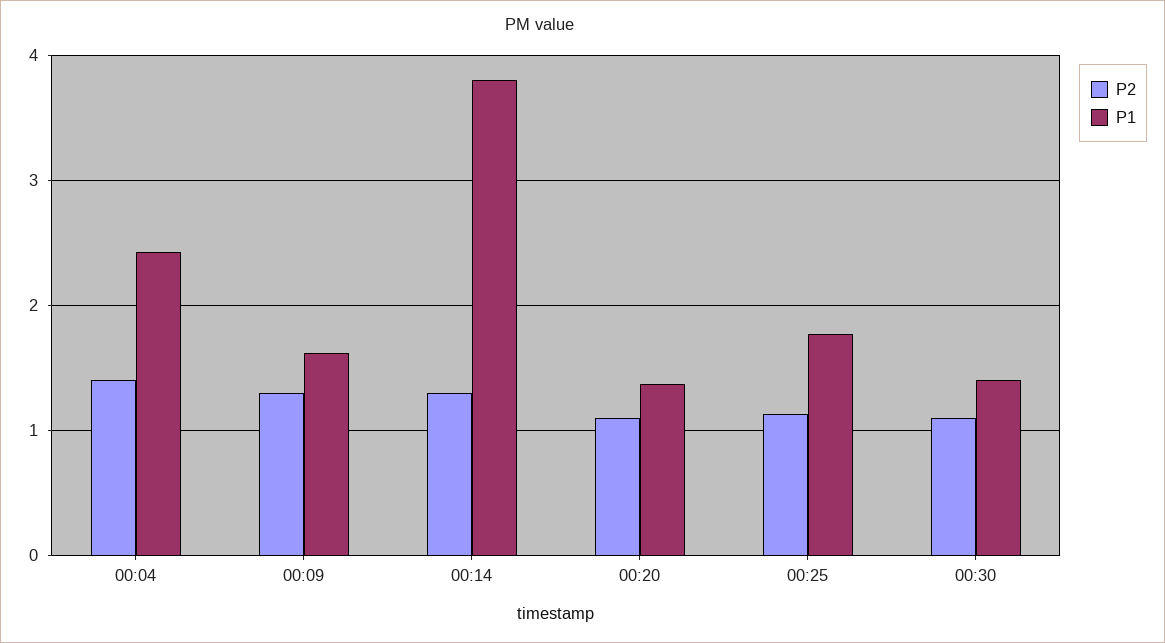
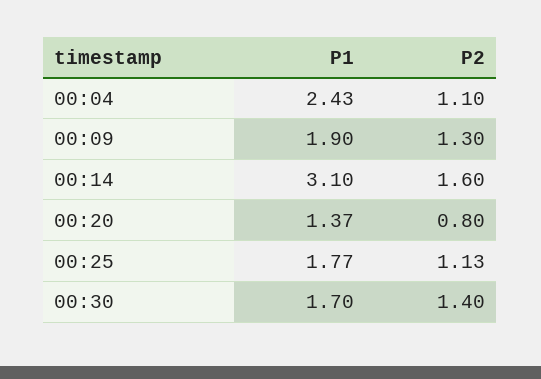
P2, 00:04: 1.4 -> 1.1
P1, 00:09: 1.6 -> 1.9
P2, 00:14: 1.3 -> 1.6
P1, 00:14: 3.8 -> 3.1
P2, 00:20: 1.1 -> 0.8
P2, 00:30: 1.1 -> 1.4
P1, 00:30: 1.4 -> 1.7

